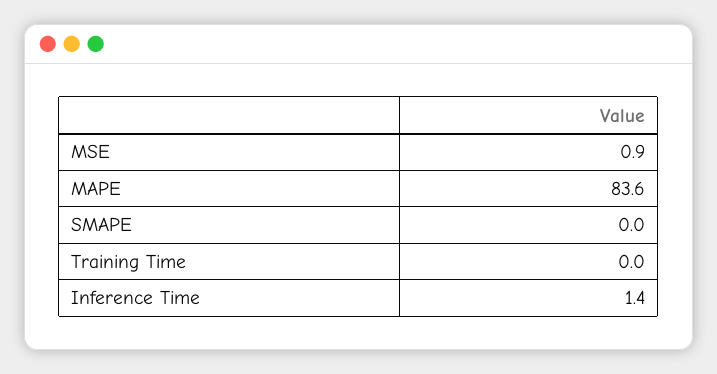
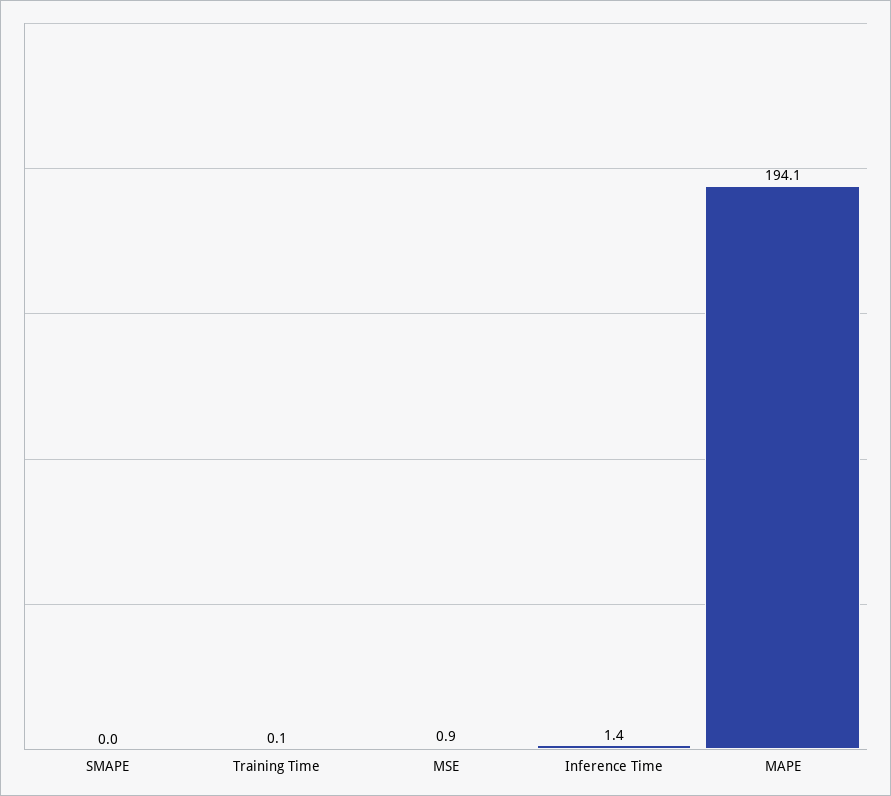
MAPE: 83.6 -> 194.1
Training Time: 0 -> 0.1

